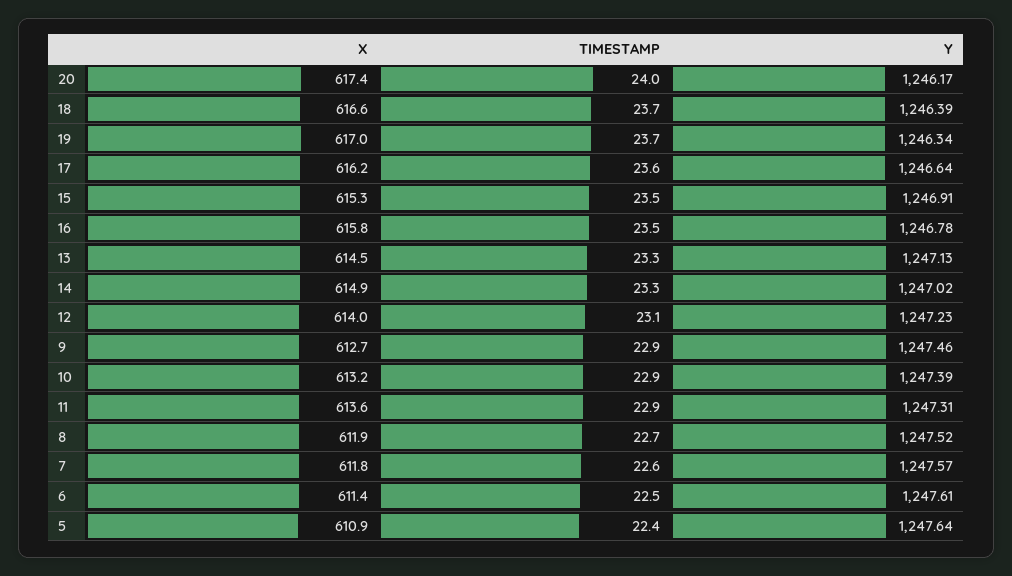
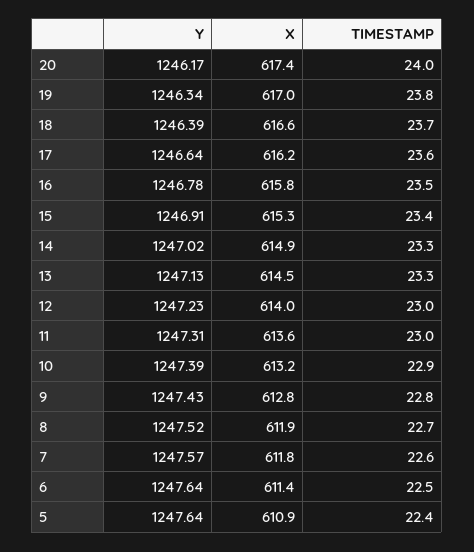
TIMESTAMP, 19: 23.7 -> 23.8
TIMESTAMP, 15: 23.5 -> 23.4
TIMESTAMP, 12: 23.1 -> 23
X, 9: 612.7 -> 612.8
TIMESTAMP, 9: 22.9 -> 22.8
Y, 9: 1247.46 -> 1247.43
TIMESTAMP, 11: 22.9 -> 23
Y, 6: 1247.61 -> 1247.64

